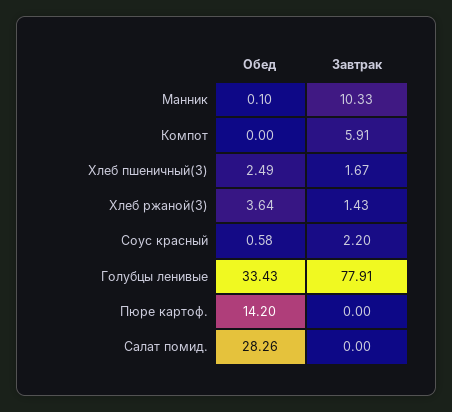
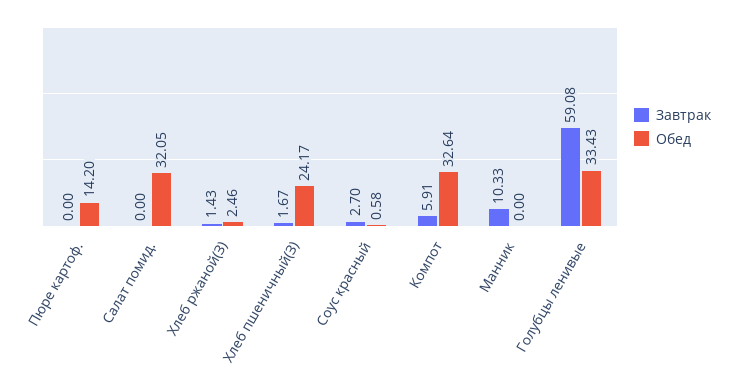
Обед, Манник: 0.1 -> 0
Обед, Компот: 0 -> 32.64
Обед, Хлеб пшеничный(З): 2.49 -> 24.17
Обед, Хлеб ржаной(З): 3.64 -> 2.46
Завтрак, Соус красный: 2.2 -> 2.7
Завтрак, Голубцы ленивые: 77.91 -> 59.08
Обед, Салат помид.: 28.26 -> 32.05

